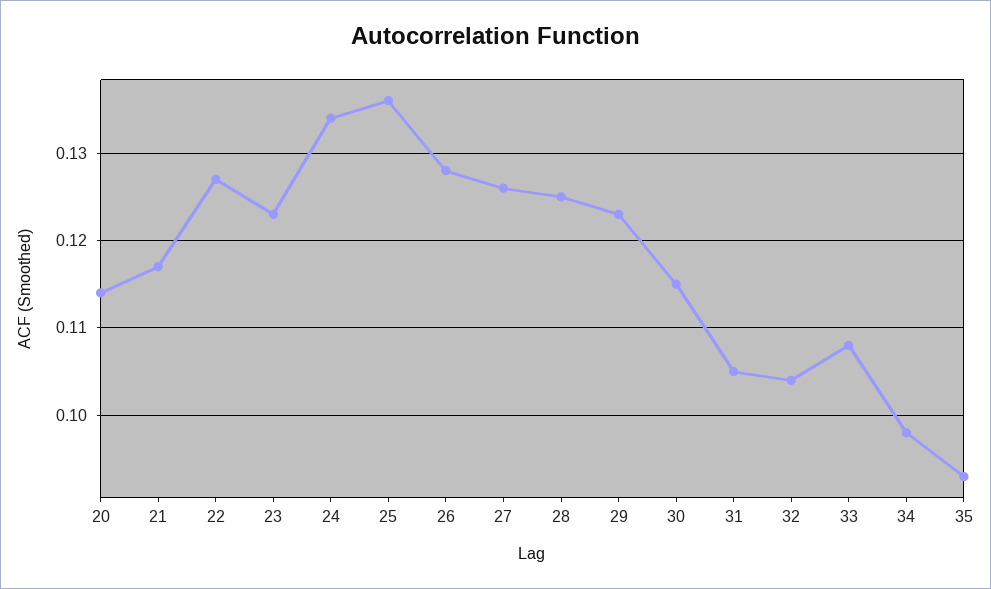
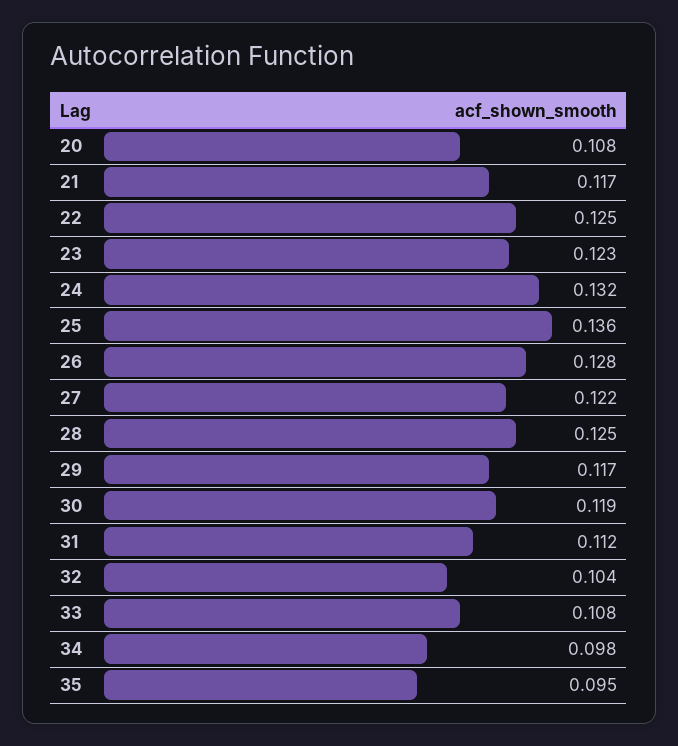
20: 0.114 -> 0.108
22: 0.127 -> 0.125
24: 0.134 -> 0.132
27: 0.126 -> 0.122
29: 0.123 -> 0.117
30: 0.115 -> 0.119
31: 0.105 -> 0.112
35: 0.093 -> 0.095

